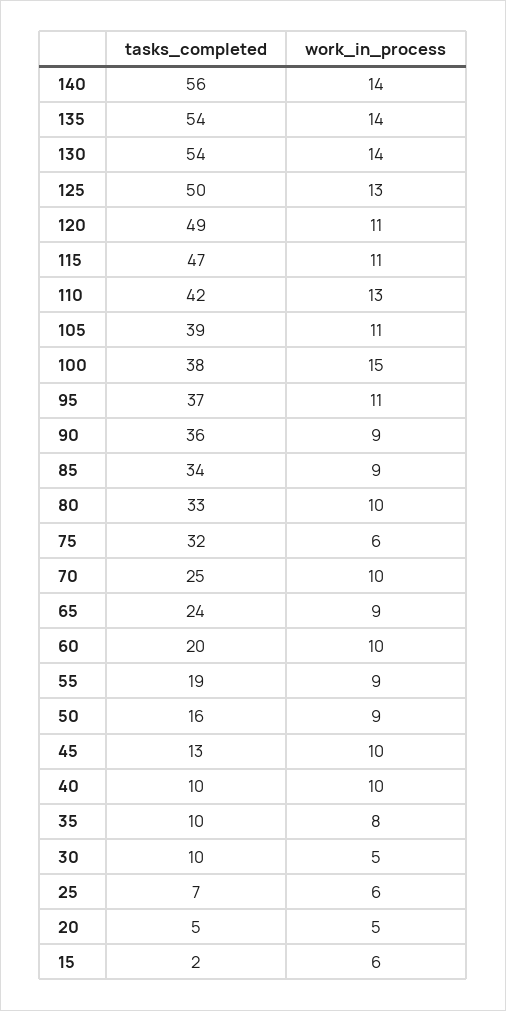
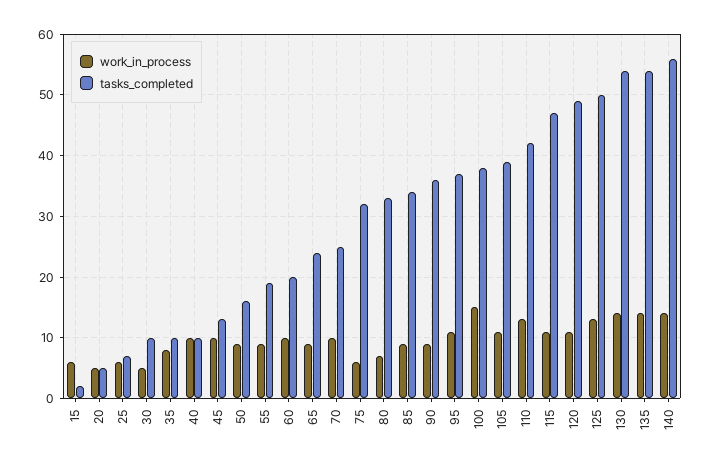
work_in_process, 80: 10 -> 7

